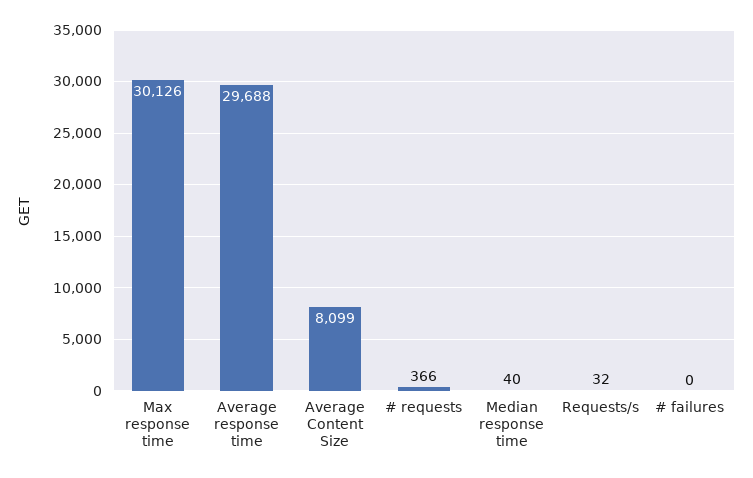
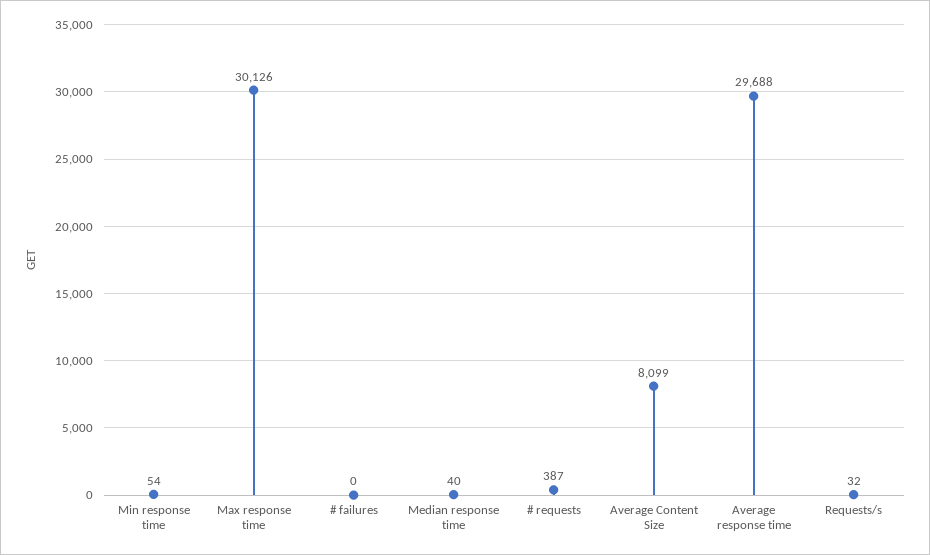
# requests: 366 -> 387
Min response time: none -> 54

